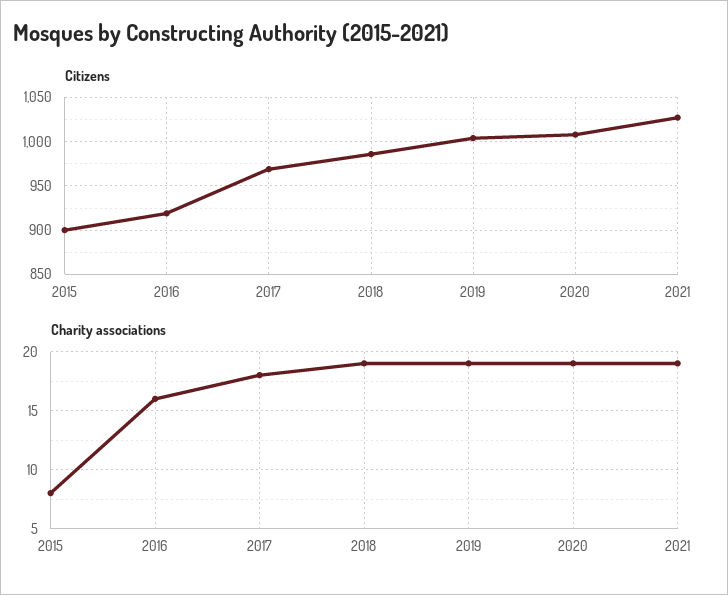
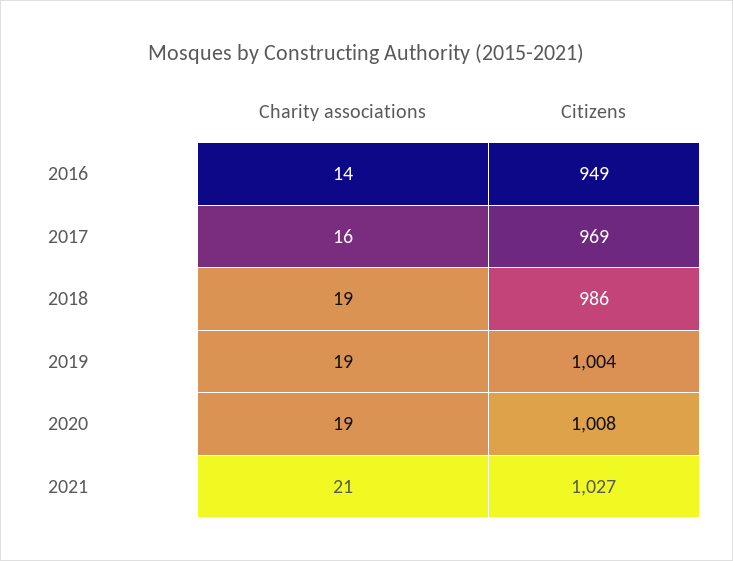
Citizens, 2015: 900 -> none
Citizens, 2016: 920 -> 949
Charity associations, 2015: 8 -> none
Charity associations, 2016: 16 -> 14
Charity associations, 2017: 18 -> 16
Charity associations, 2021: 19 -> 21

